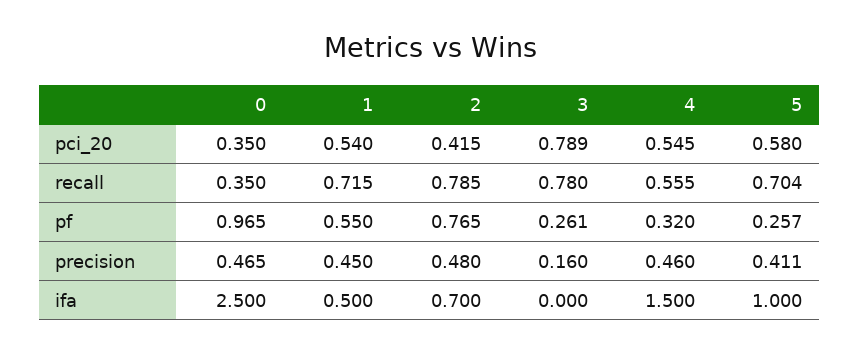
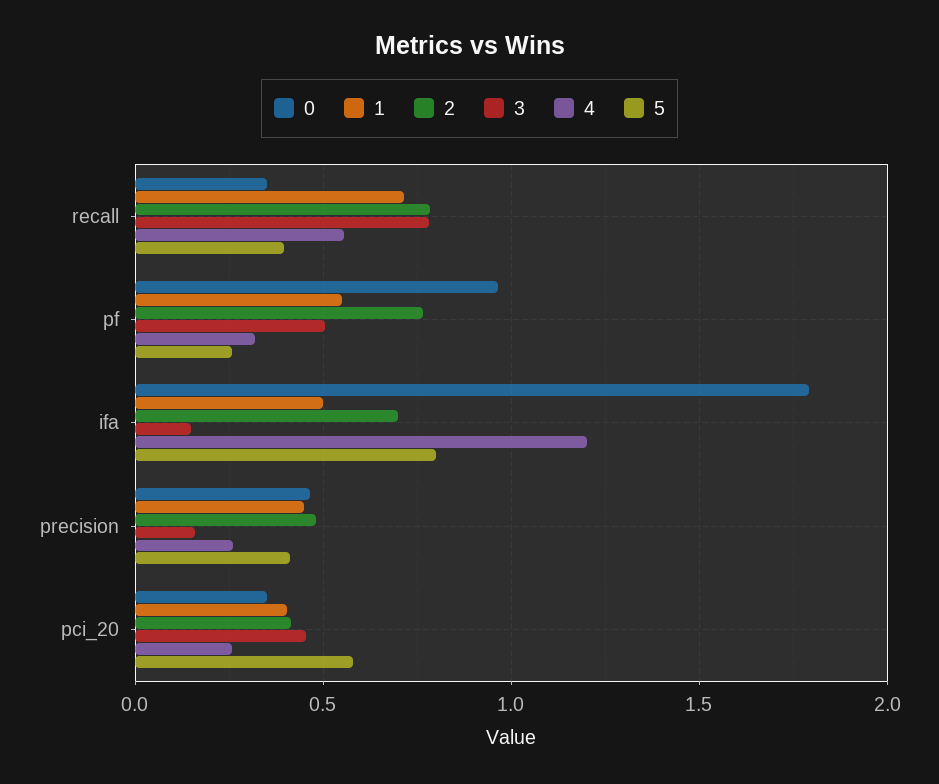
1, pci_20: 0.54 -> 0.4
3, pci_20: 0.789 -> 0.45
4, pci_20: 0.545 -> 0.25
5, recall: 0.704 -> 0.4
3, pf: 0.261 -> 0.5
4, precision: 0.46 -> 0.25
0, ifa: 2.5 -> 1.8
3, ifa: 0 -> 0.15
4, ifa: 1.5 -> 1.2
5, ifa: 1 -> 0.8

